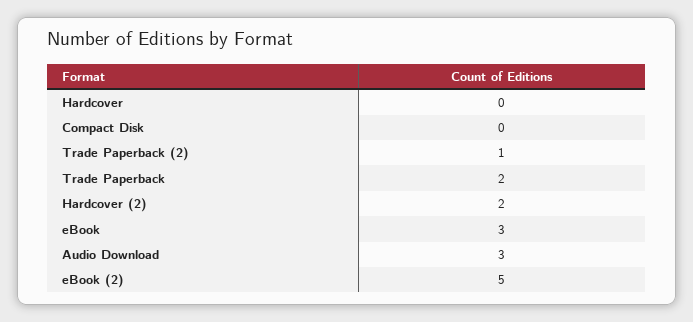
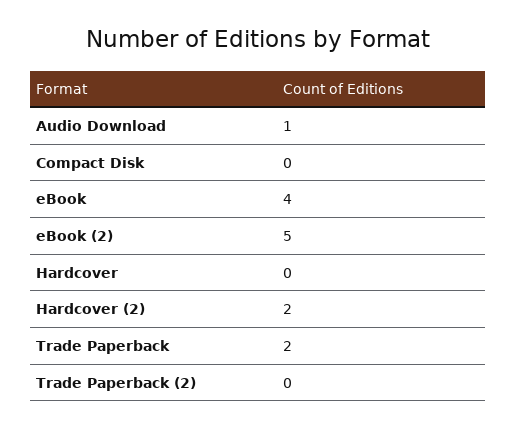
Trade Paperback (2): 1 -> 0
eBook: 3 -> 4
Audio Download: 3 -> 1

